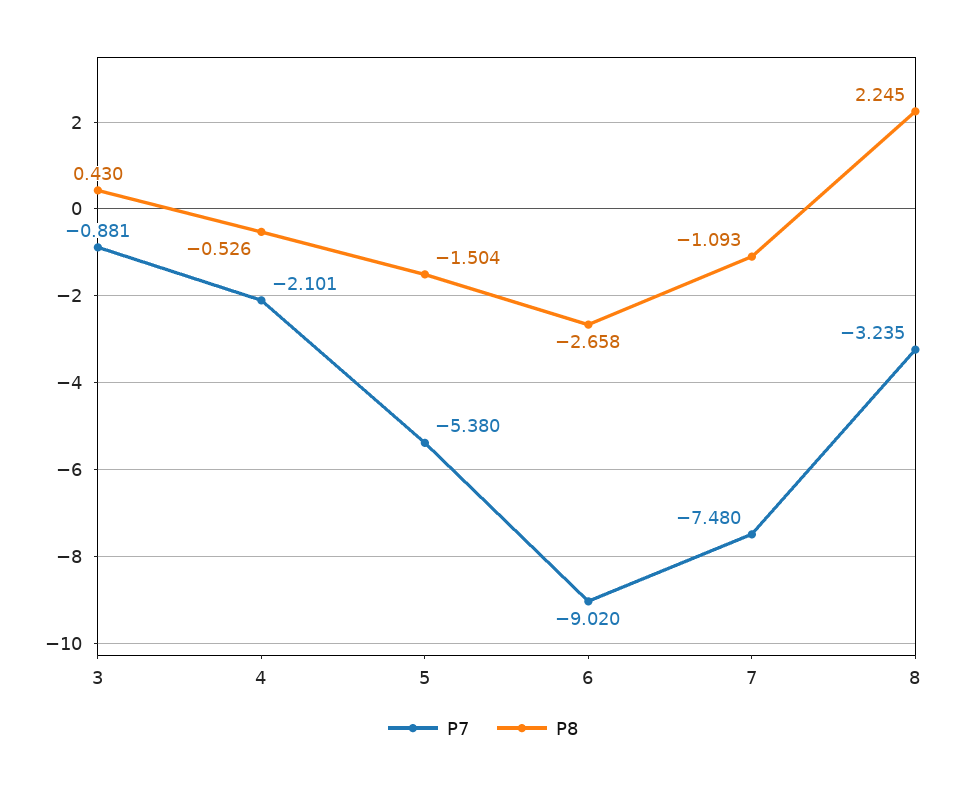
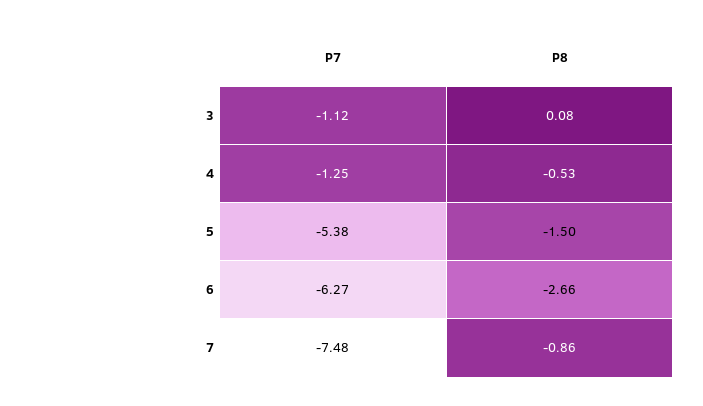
P7, 3: -0.881 -> -1.12
P8, 3: 0.43 -> 0.08
P7, 4: -2.101 -> -1.25
P7, 6: -9.02 -> -6.27
P8, 7: -1.093 -> -0.86
P7, 8: -3.235 -> none
P8, 8: 2.245 -> none

